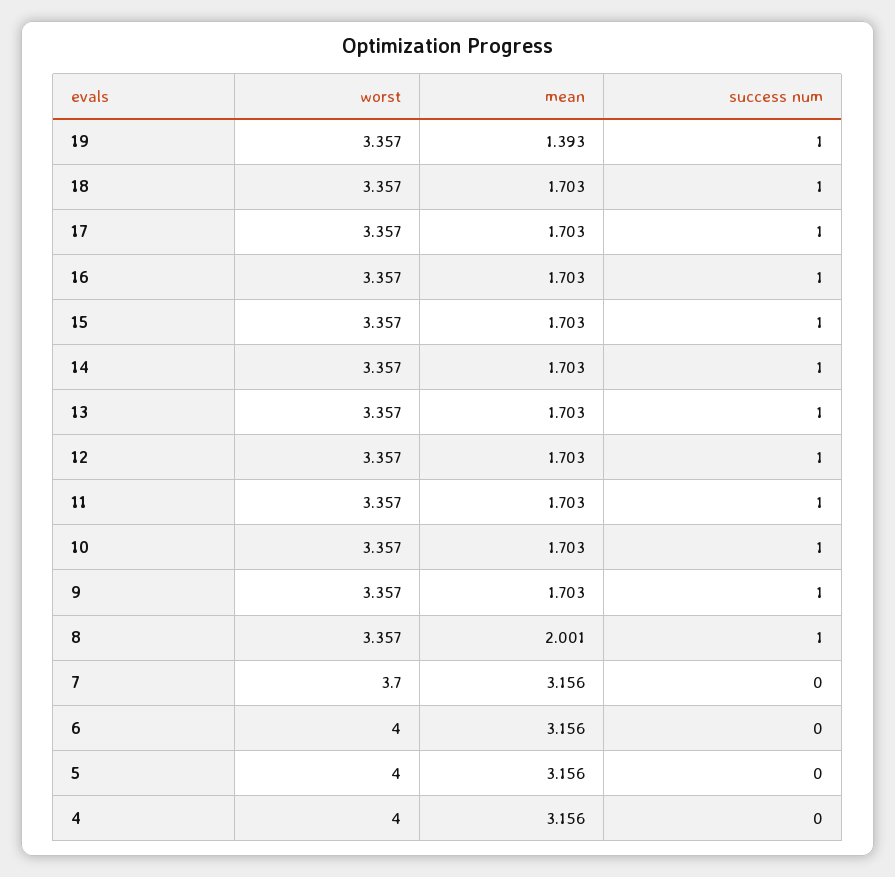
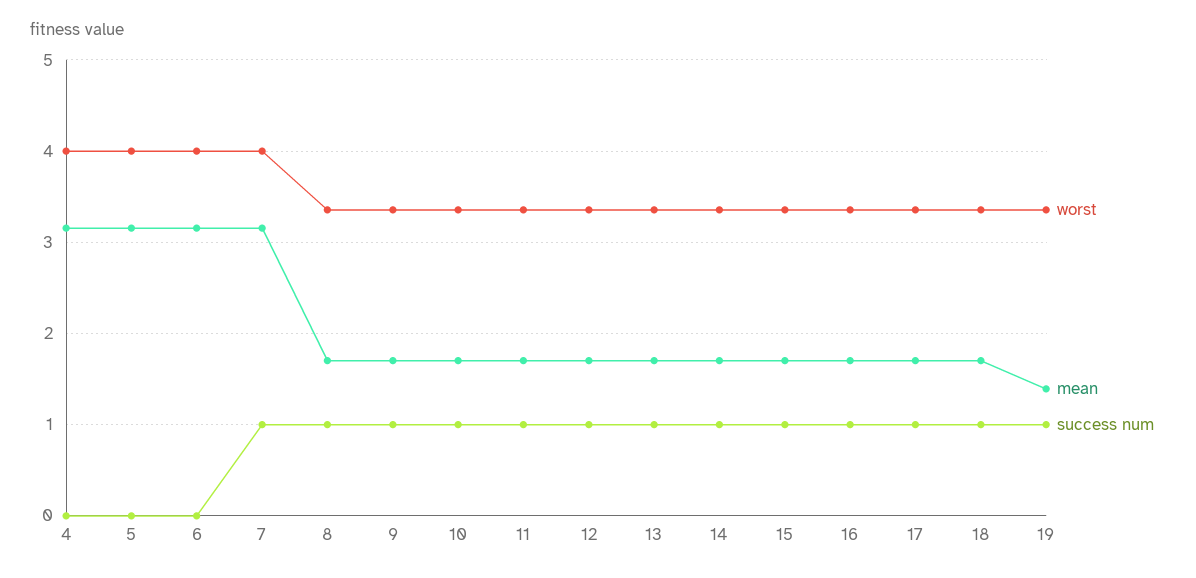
mean, 8: 2.001 -> 1.7
worst, 7: 3.7 -> 4
success num, 7: 0 -> 1

